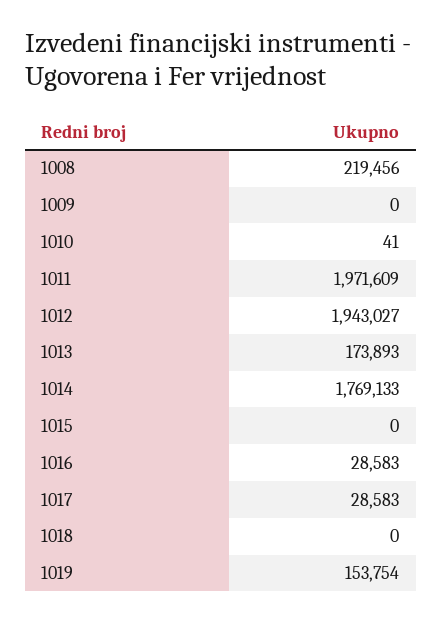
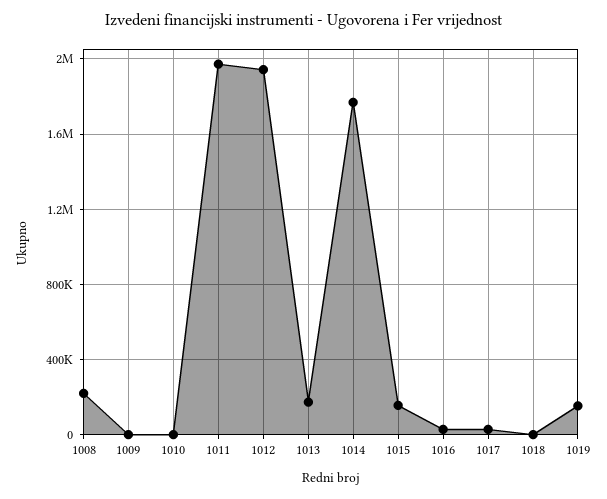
1015: 0 -> 150000

